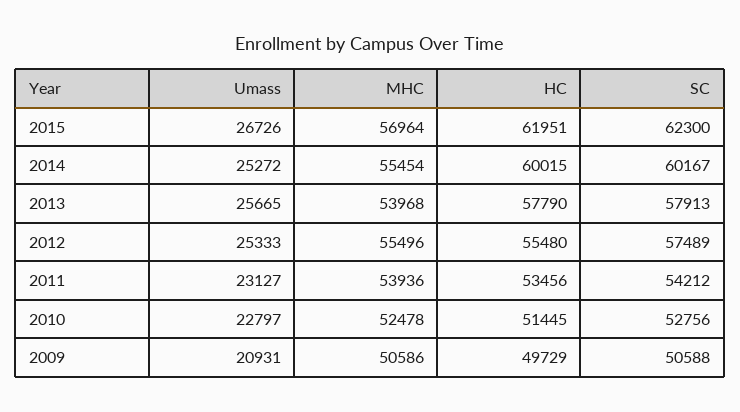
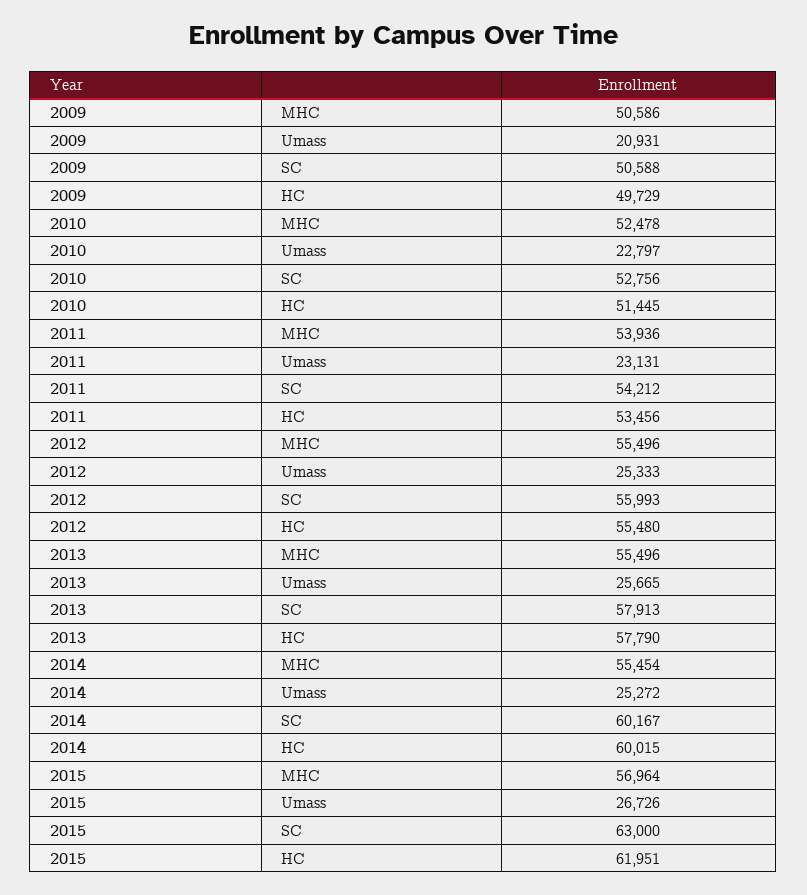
SC, 2015: 62300 -> 63000
MHC, 2013: 53968 -> 55496
SC, 2012: 57489 -> 55993
Umass, 2011: 23127 -> 23131

